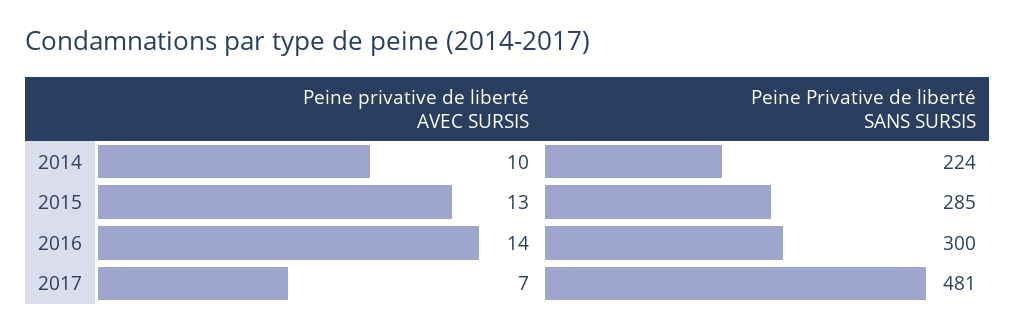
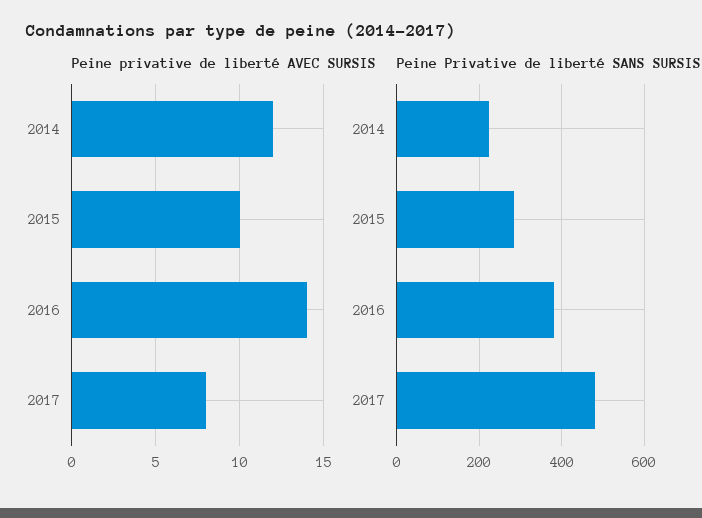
Peine privative de liberté AVEC SURSIS, 2014: 10 -> 12
Peine privative de liberté AVEC SURSIS, 2015: 13 -> 10
Peine Privative de liberté SANS SURSIS, 2016: 300 -> 380
Peine privative de liberté AVEC SURSIS, 2017: 7 -> 8

